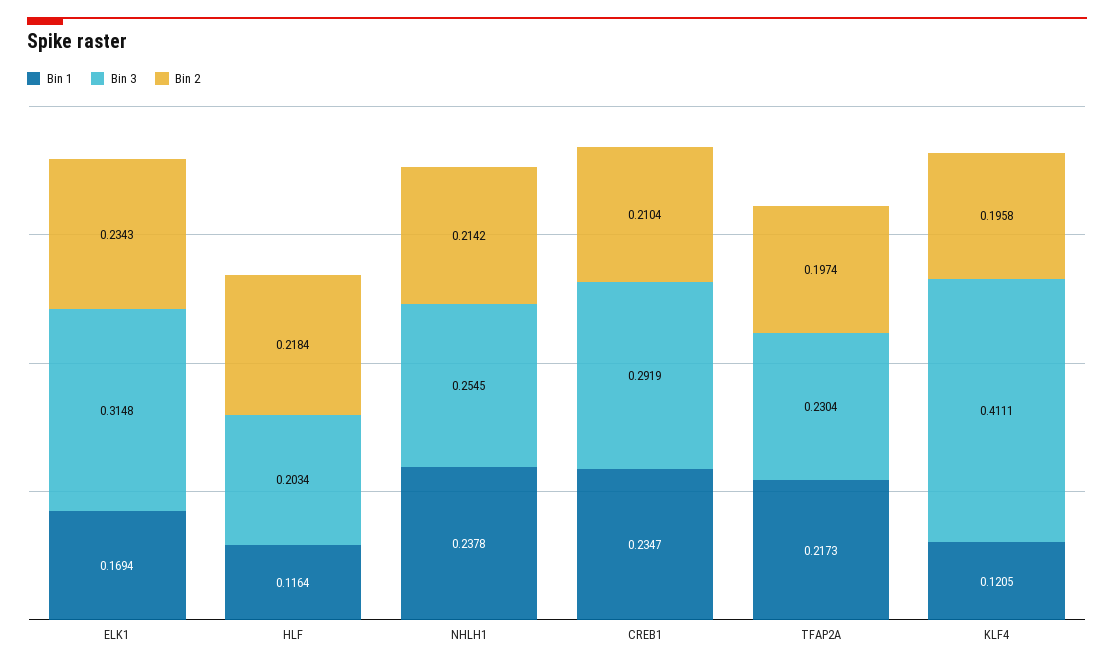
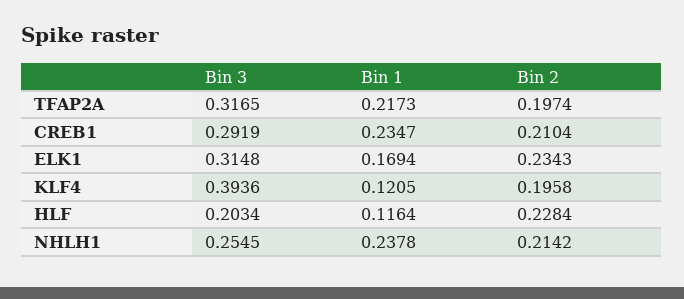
Bin 2, HLF: 0.2184 -> 0.2284
Bin 3, TFAP2A: 0.2304 -> 0.3165
Bin 3, KLF4: 0.4111 -> 0.3936

